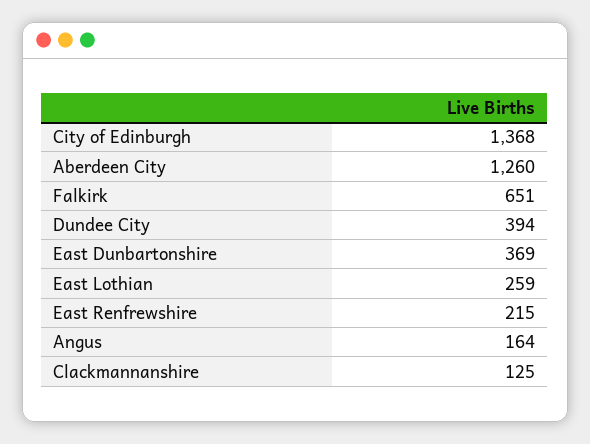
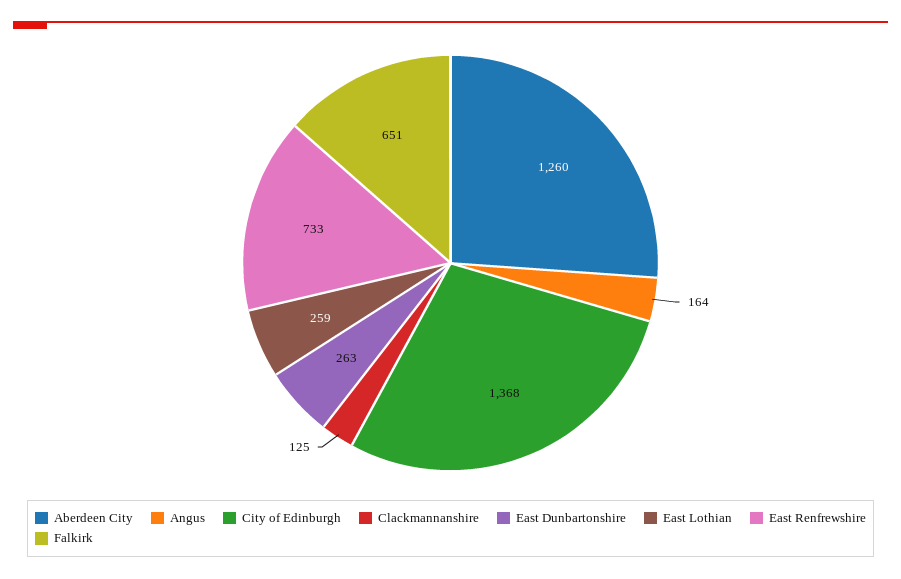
Dundee City: 394 -> none
East Dunbartonshire: 369 -> 263
East Renfrewshire: 215 -> 733

